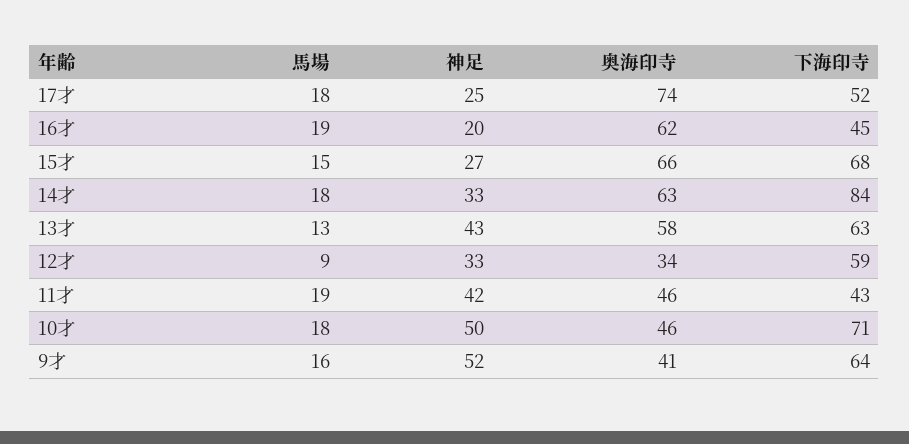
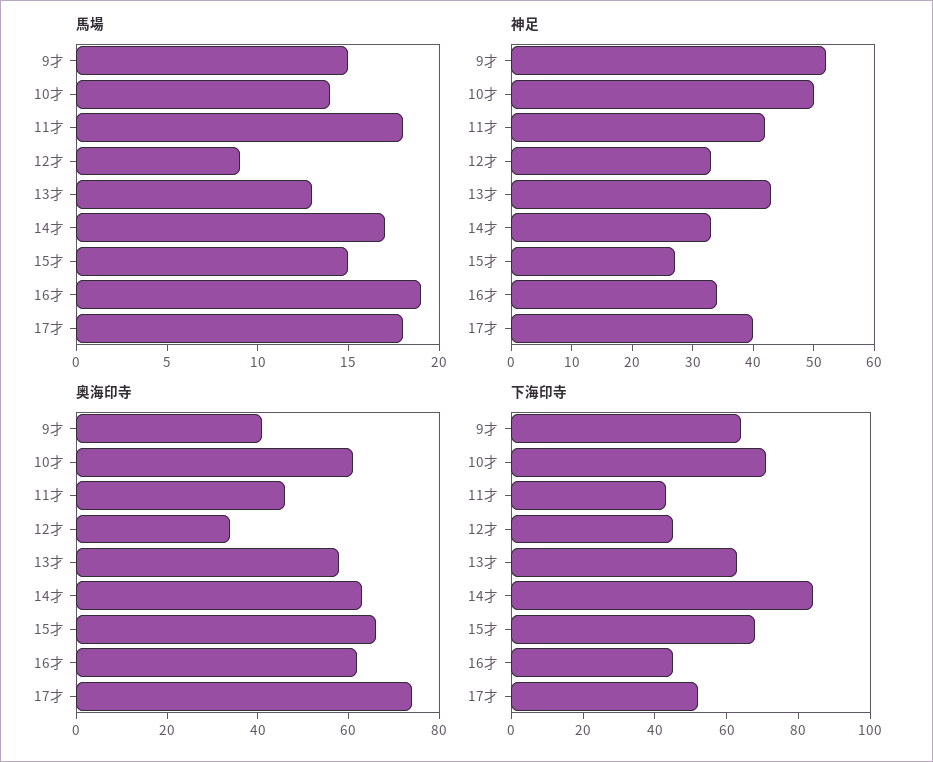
神足, 17才: 25 -> 40
神足, 16才: 20 -> 35
馬場, 14才: 18 -> 17
下海印寺, 12才: 59 -> 45
馬場, 11才: 19 -> 18
馬場, 10才: 18 -> 14
奥海印寺, 10才: 46 -> 60
馬場, 9才: 16 -> 15

